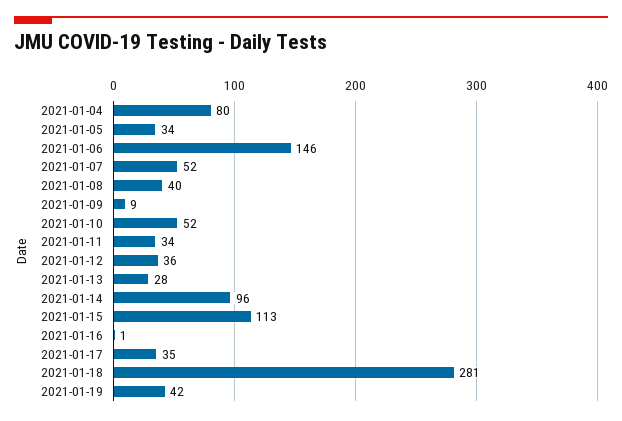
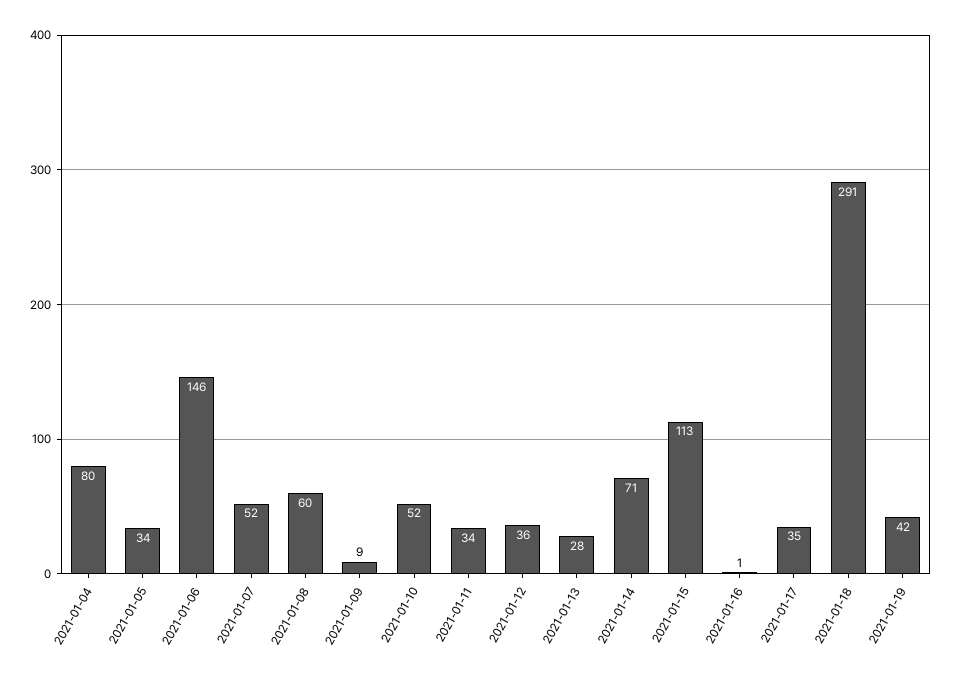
2021-01-08: 40 -> 60
2021-01-14: 96 -> 71
2021-01-18: 281 -> 291

